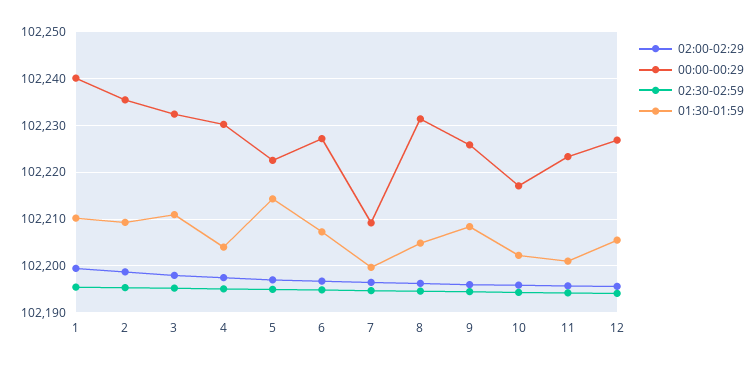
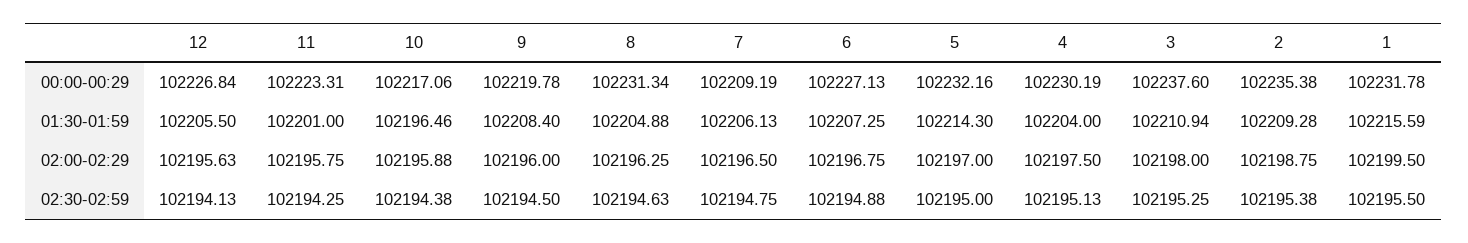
00:00-00:29, 1: 102240 -> 102231.78
01:30-01:59, 1: 102210 -> 102215.59
00:00-00:29, 3: 102232 -> 102237.6
00:00-00:29, 5: 102222 -> 102232.16
01:30-01:59, 7: 102200 -> 102206.13
00:00-00:29, 9: 102226 -> 102219.78
01:30-01:59, 10: 102202 -> 102196.46

